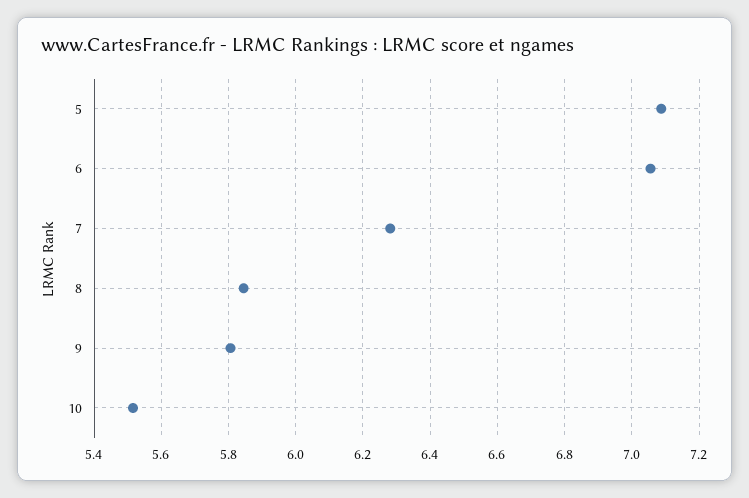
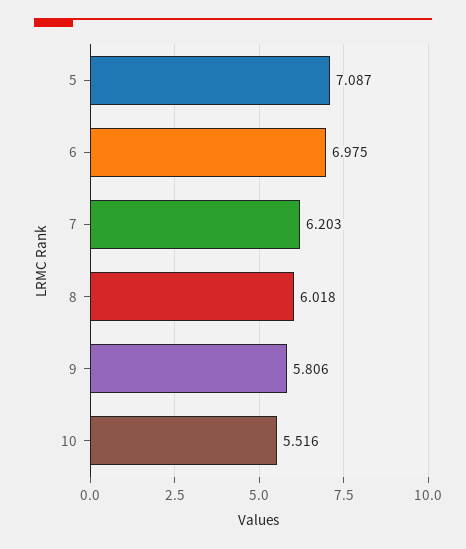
6: 7.06 -> 6.975
7: 6.28 -> 6.203
8: 5.84 -> 6.018

